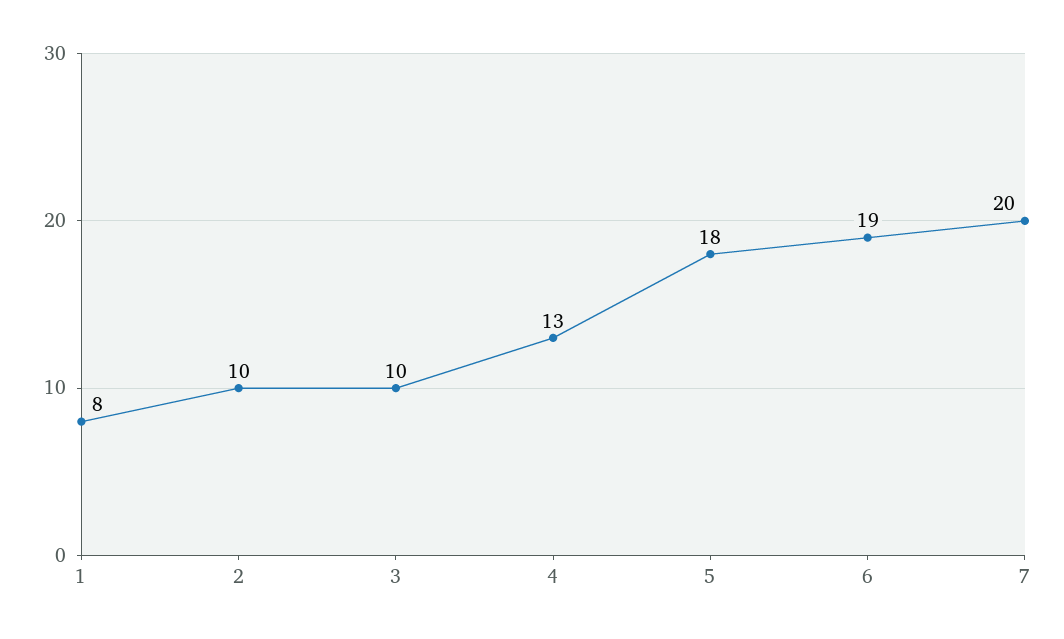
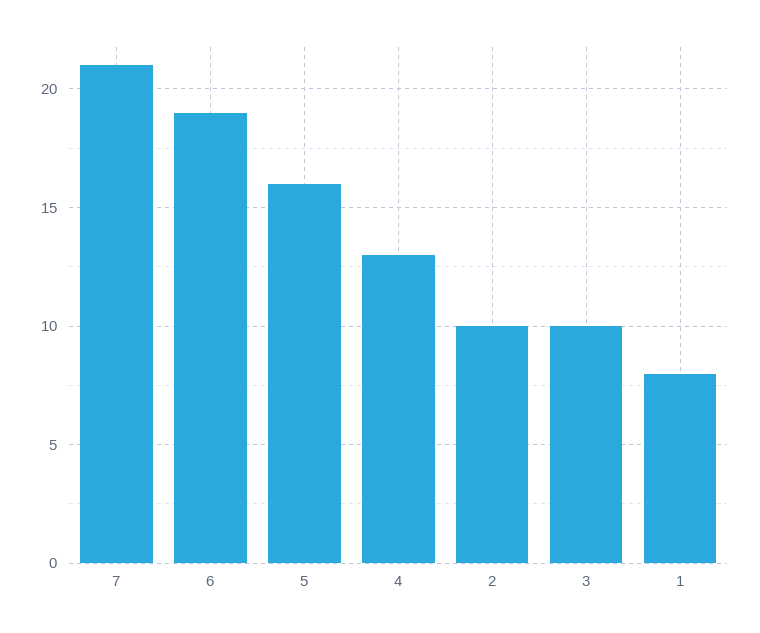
5: 18 -> 16
7: 20 -> 21

